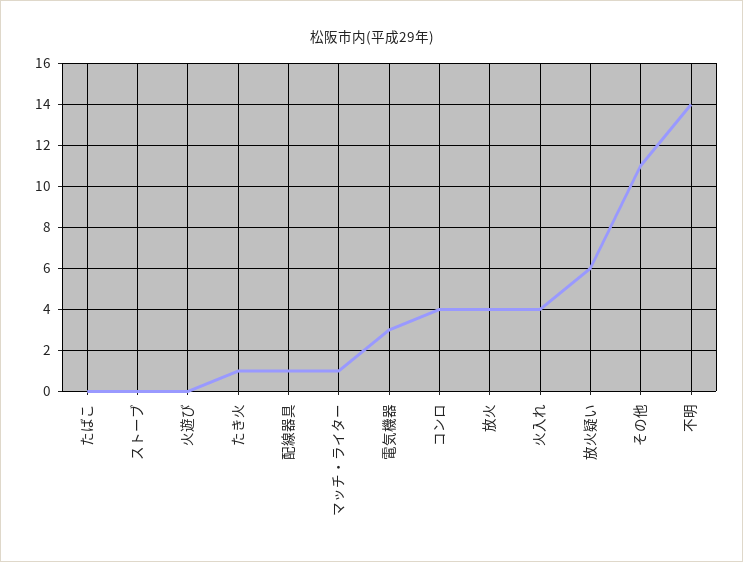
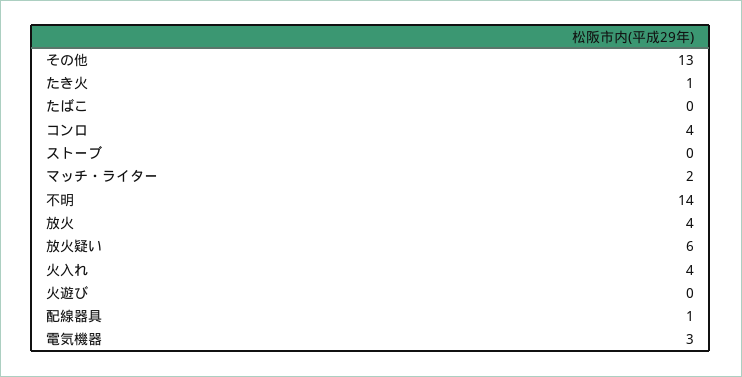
マッチ・ライター: 1 -> 2
その他: 11 -> 13

